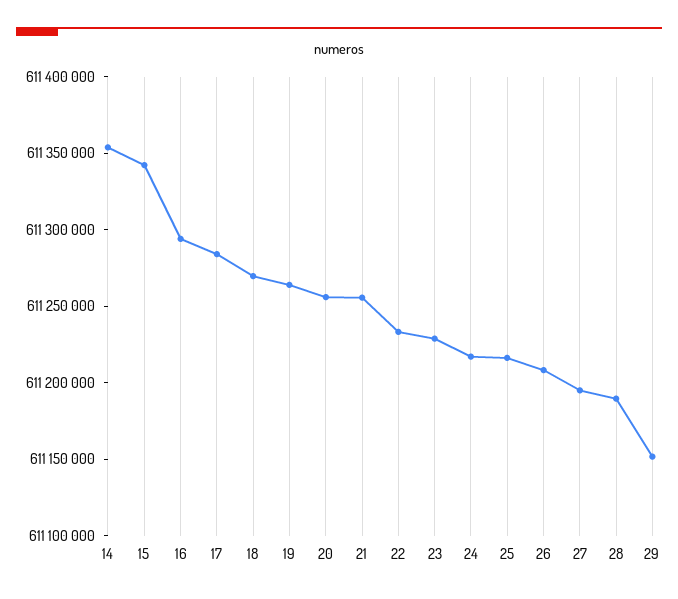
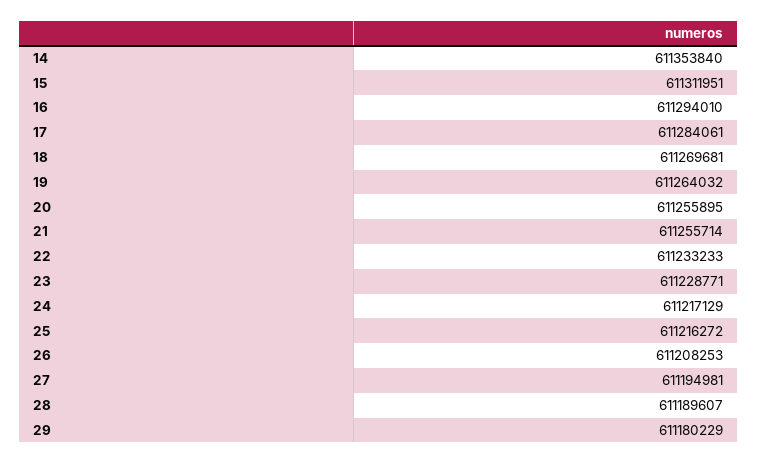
15: 611340000 -> 611311951
29: 611150000 -> 611180229

